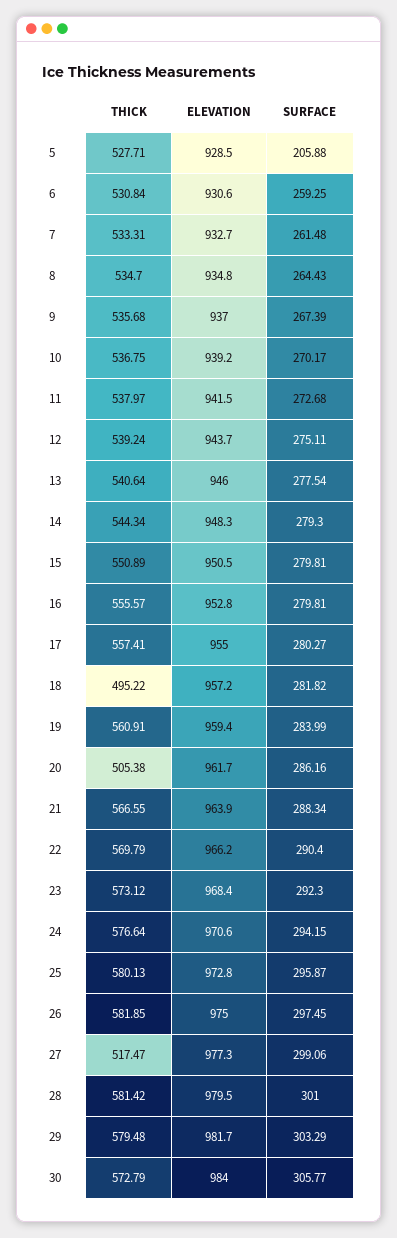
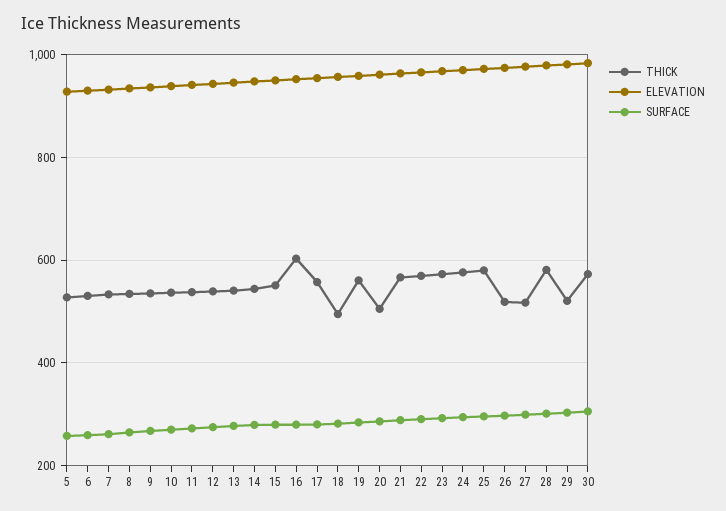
SURFACE, 5: 205.88 -> 260
THICK, 16: 555.57 -> 600
THICK, 26: 581.85 -> 520
THICK, 29: 579.48 -> 520

